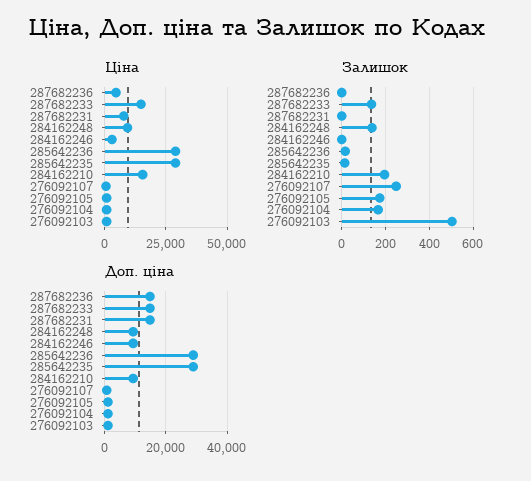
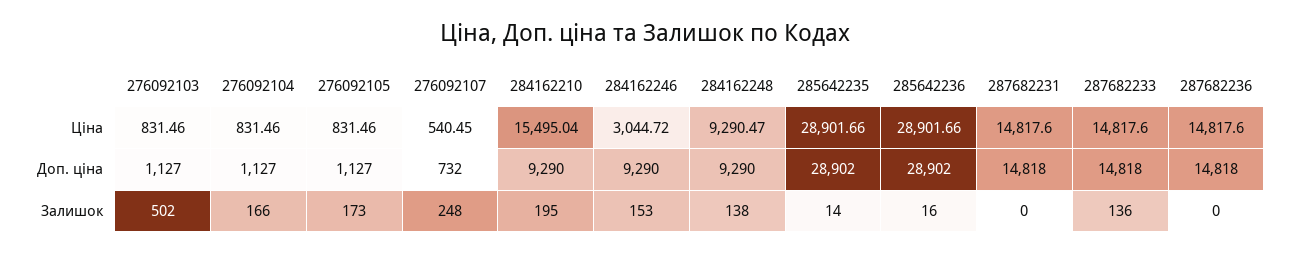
Ціна, 287682236: 5000 -> 14817.6
Ціна, 287682231: 7500 -> 14817.6
Залишок, 284162246: 0 -> 153

